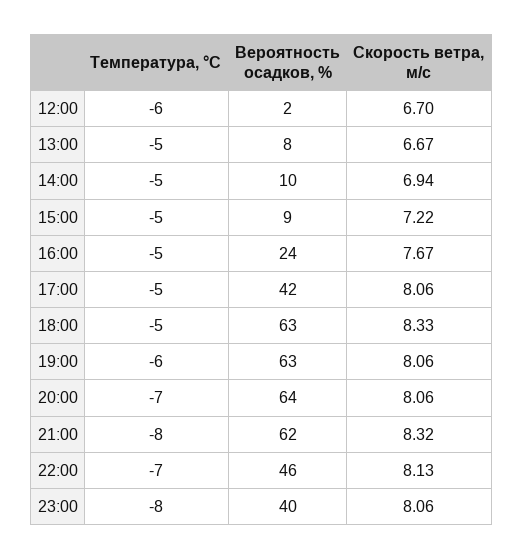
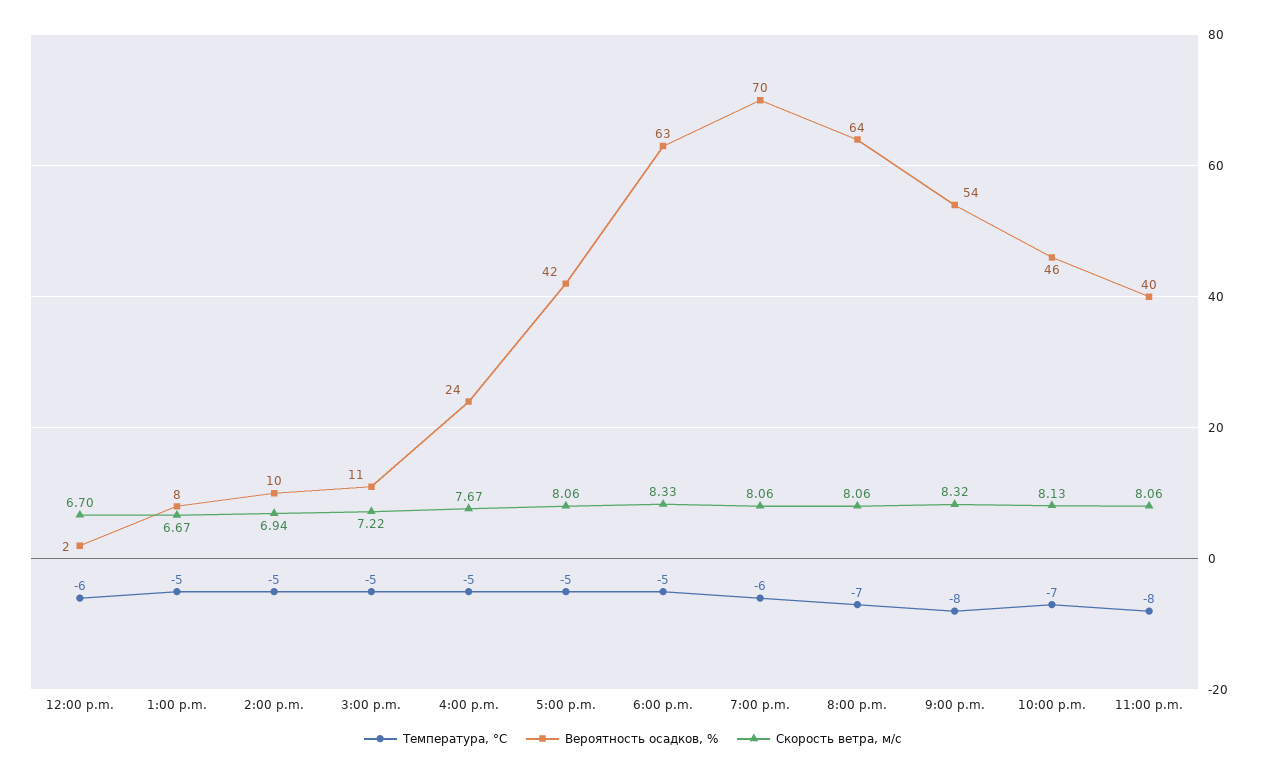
Вероятность осадков, %, 15:00: 9 -> 11
Вероятность осадков, %, 19:00: 63 -> 70
Вероятность осадков, %, 21:00: 62 -> 54

